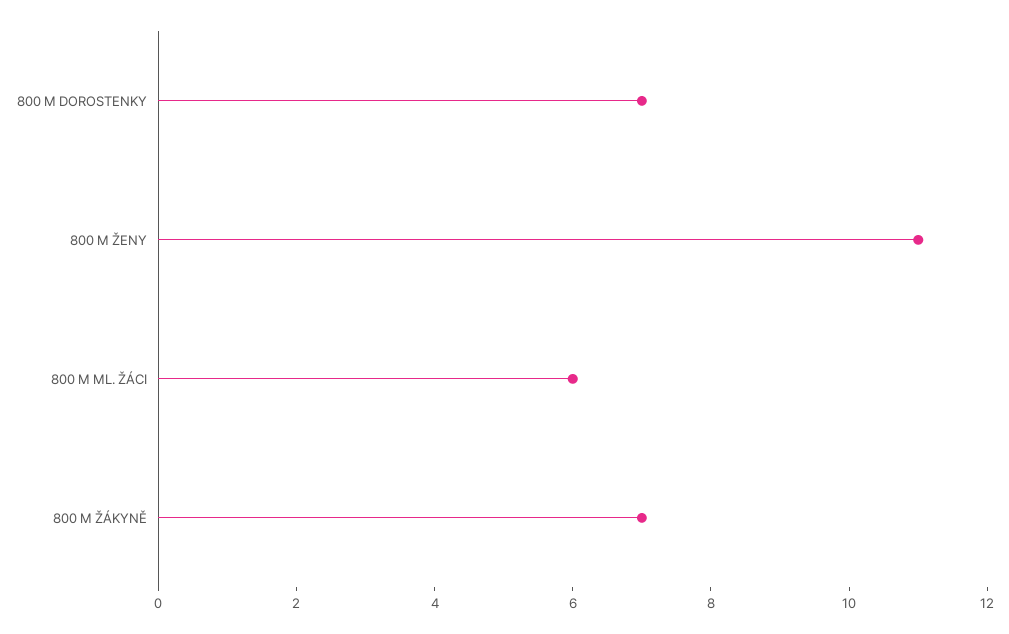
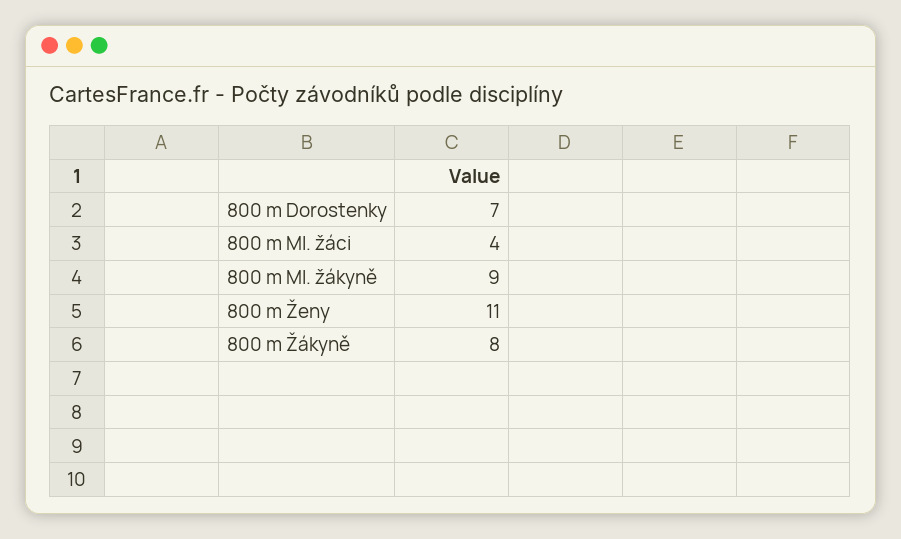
800 M ML. ŽÁCI: 6 -> 4
800 M ŽÁKYNĚ: 7 -> 8
800 m Ml. žákyně: none -> 9

